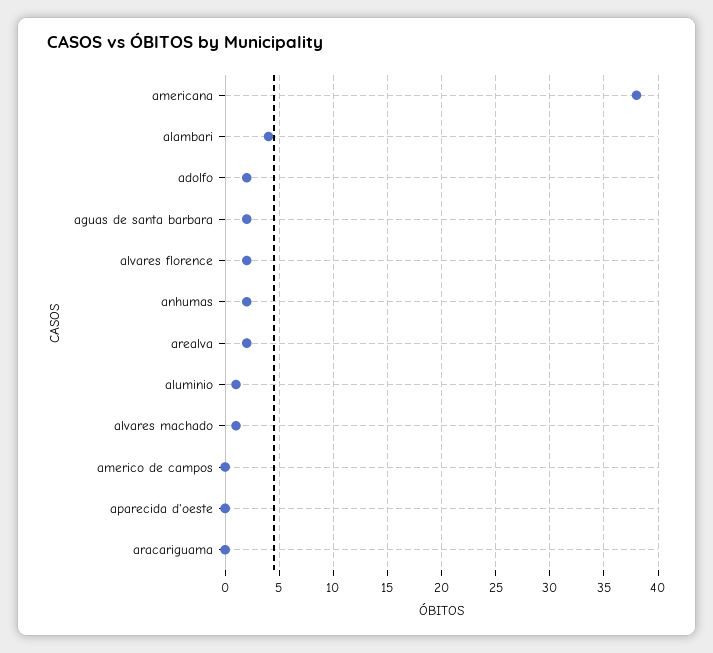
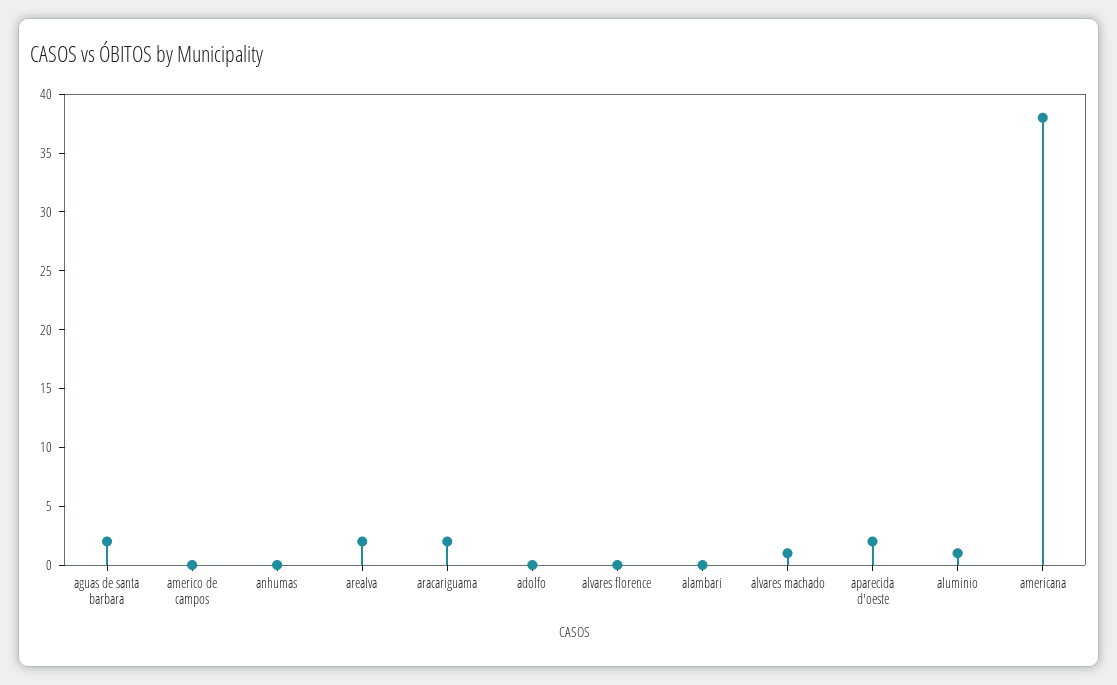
alambari: 4 -> 0
adolfo: 2 -> 0
alvares florence: 2 -> 0
anhumas: 2 -> 0
aparecida d'oeste: 0 -> 2
aracariguama: 0 -> 2

